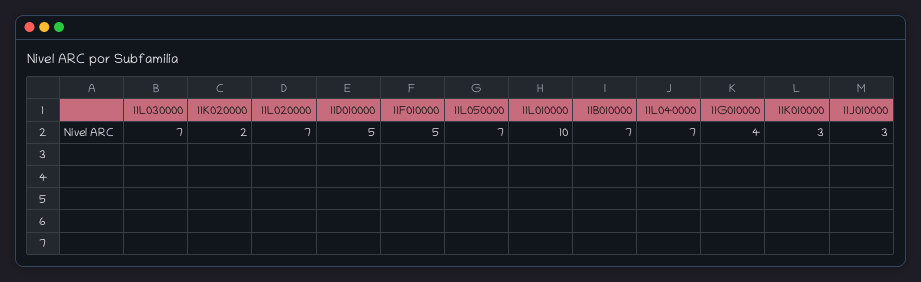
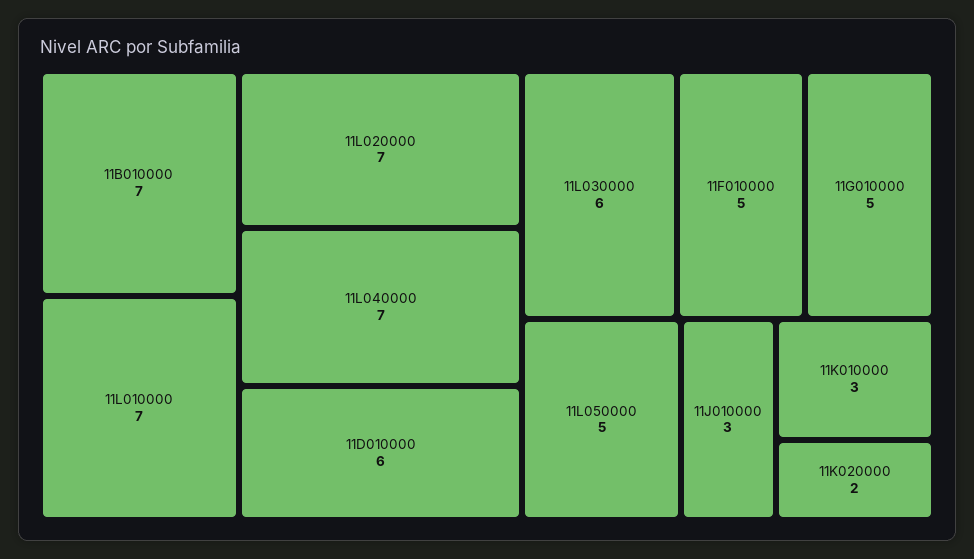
11L030000: 7 -> 6
11D010000: 5 -> 6
11L050000: 7 -> 5
11L010000: 10 -> 7
11G010000: 4 -> 5

